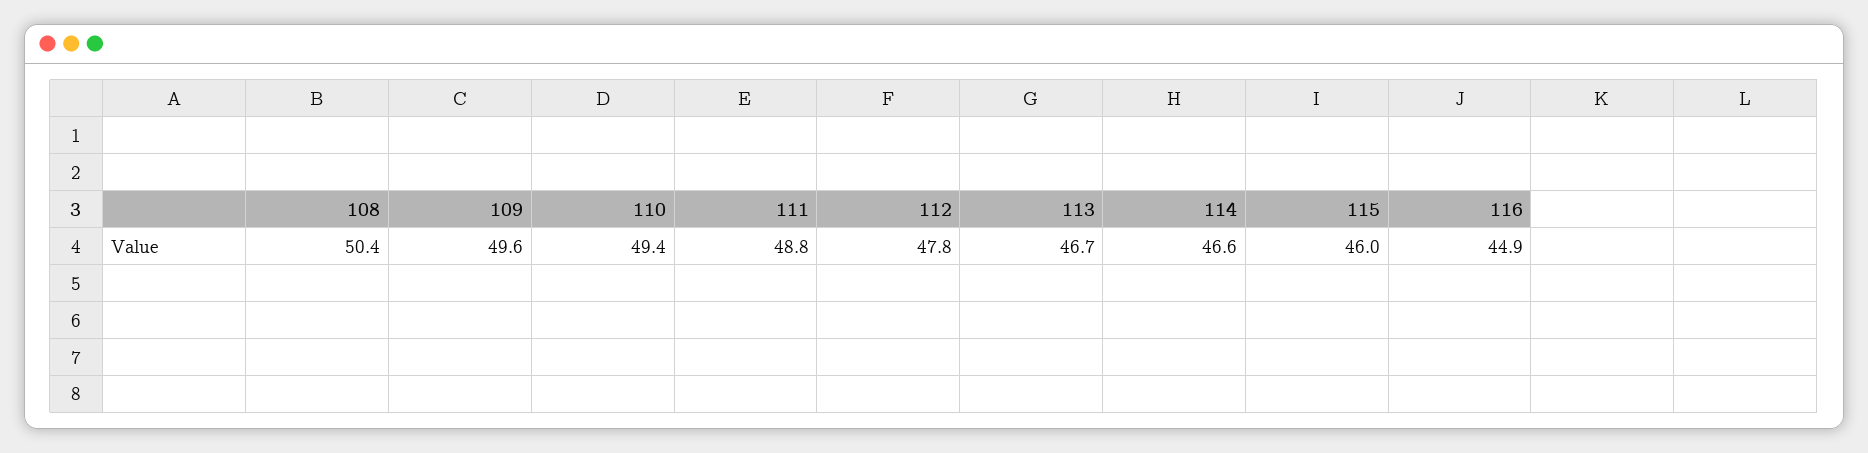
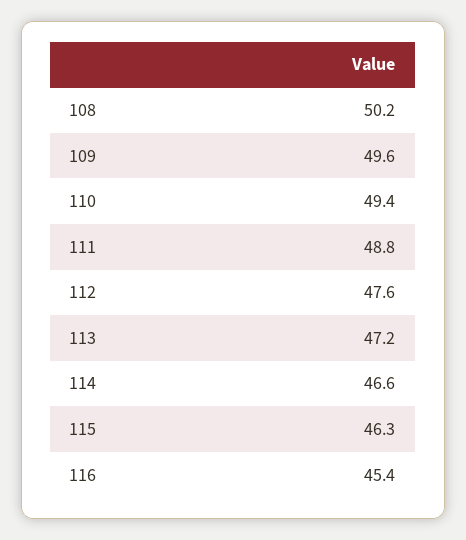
108: 50.4 -> 50.2
112: 47.8 -> 47.6
113: 46.7 -> 47.2
115: 46 -> 46.3
116: 44.9 -> 45.4

